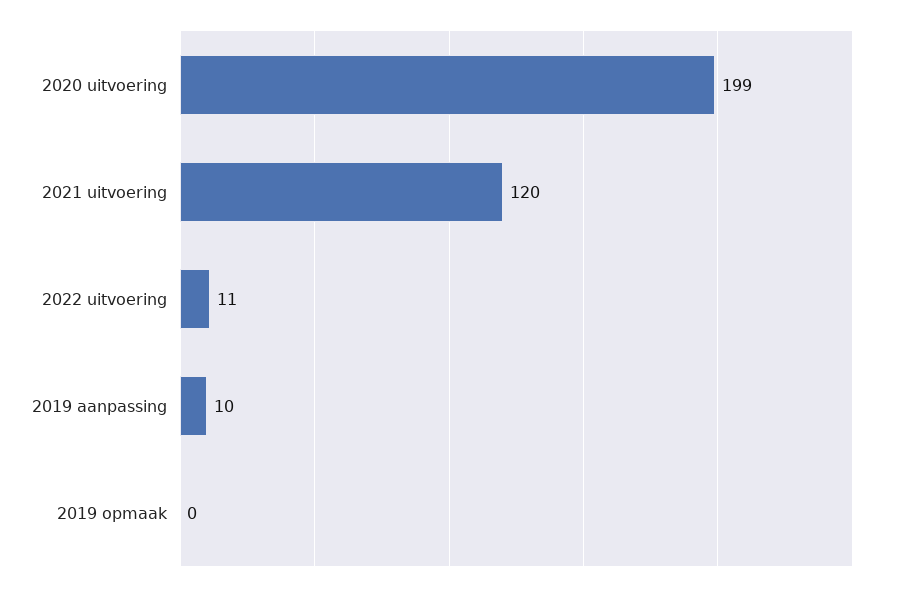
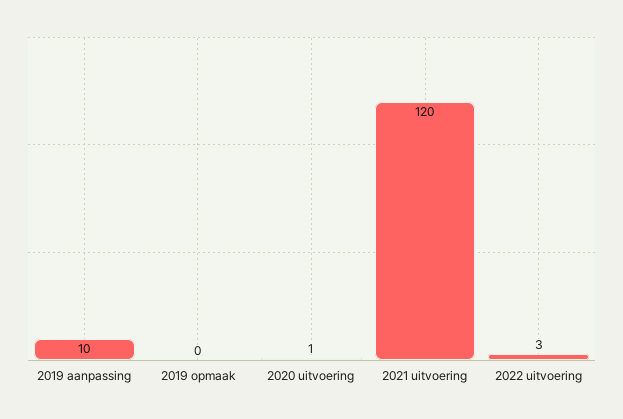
2020 uitvoering: 199 -> 1
2022 uitvoering: 11 -> 3

